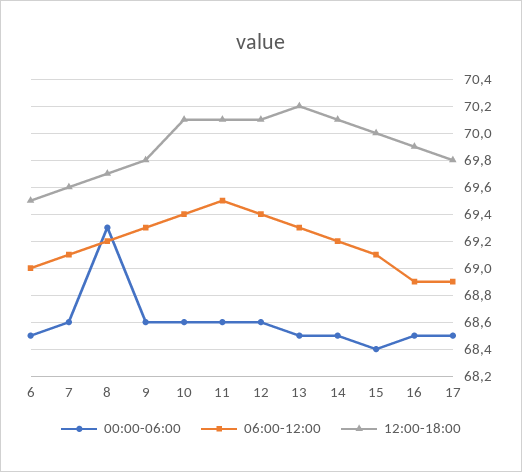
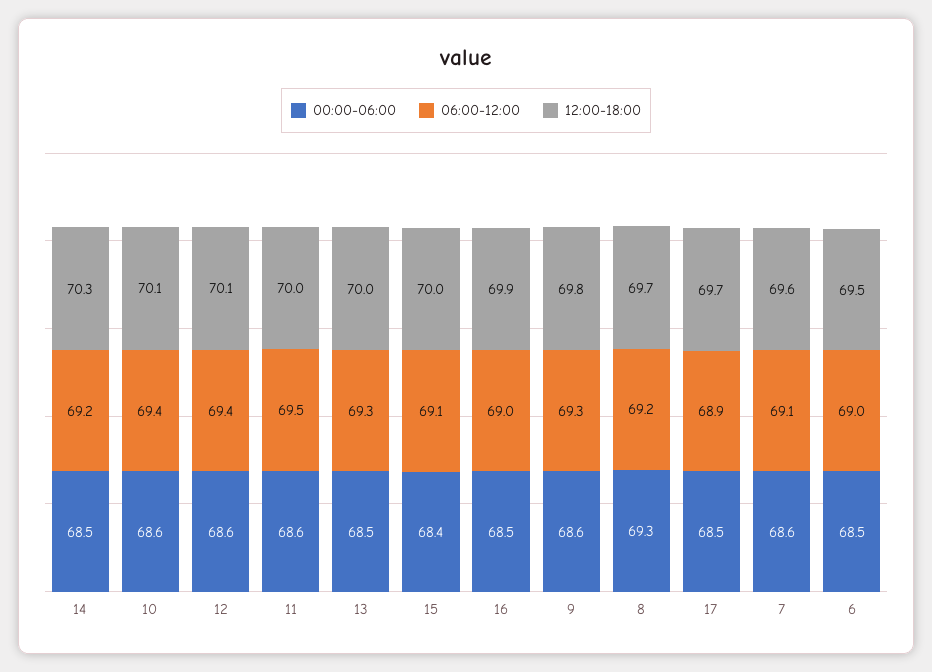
12:00-18:00, 11: 70.1 -> 70
12:00-18:00, 13: 70.2 -> 70
12:00-18:00, 14: 70.1 -> 70.3
06:00-12:00, 16: 68.9 -> 69
12:00-18:00, 17: 69.8 -> 69.7

